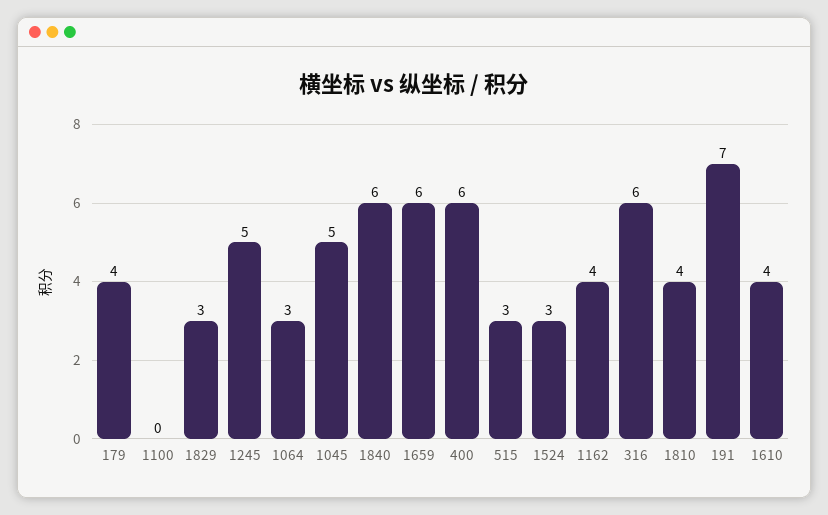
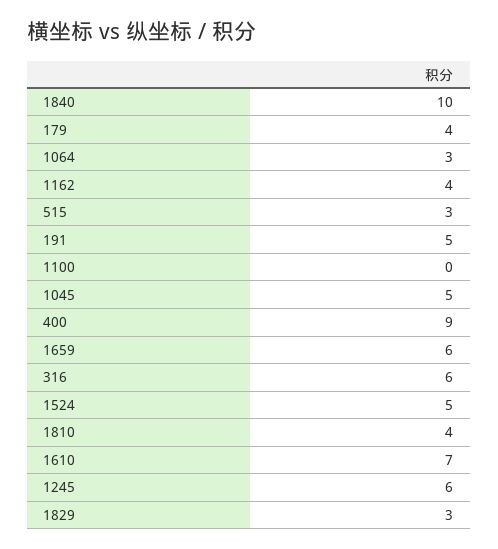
1245: 5 -> 6
1840: 6 -> 10
400: 6 -> 9
1524: 3 -> 5
191: 7 -> 5
1610: 4 -> 7

